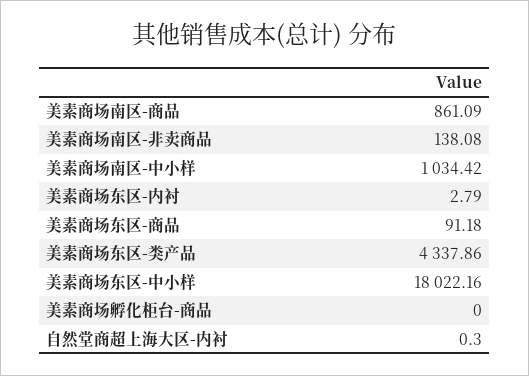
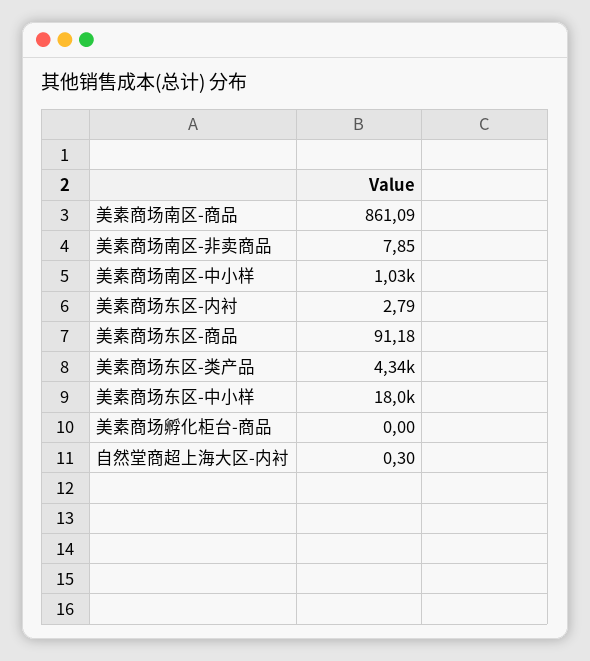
美素商场南区-非卖商品: 138.08 -> 7.85

